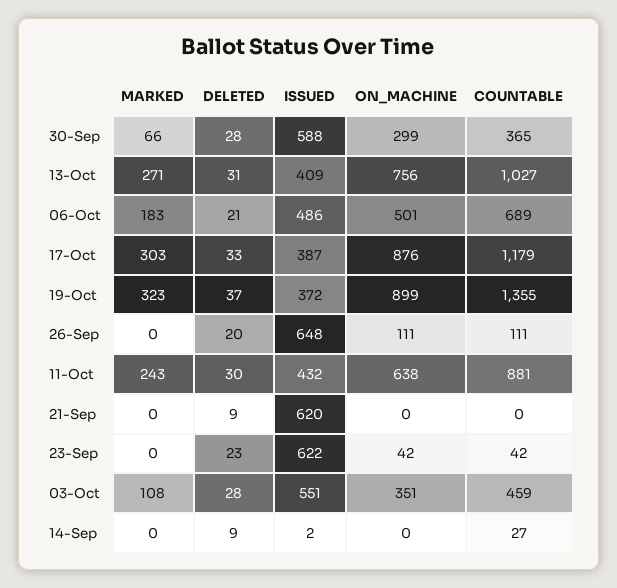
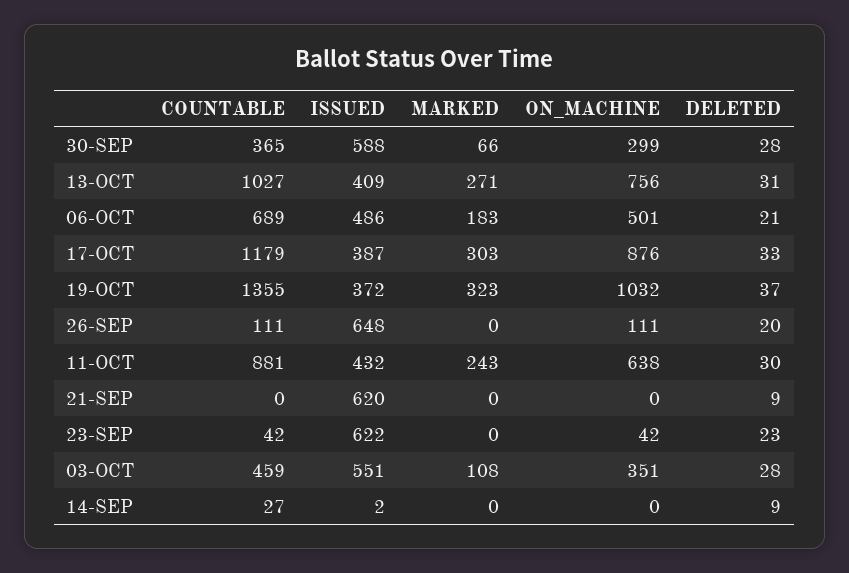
ON_MACHINE, 19-Oct: 899 -> 1032

